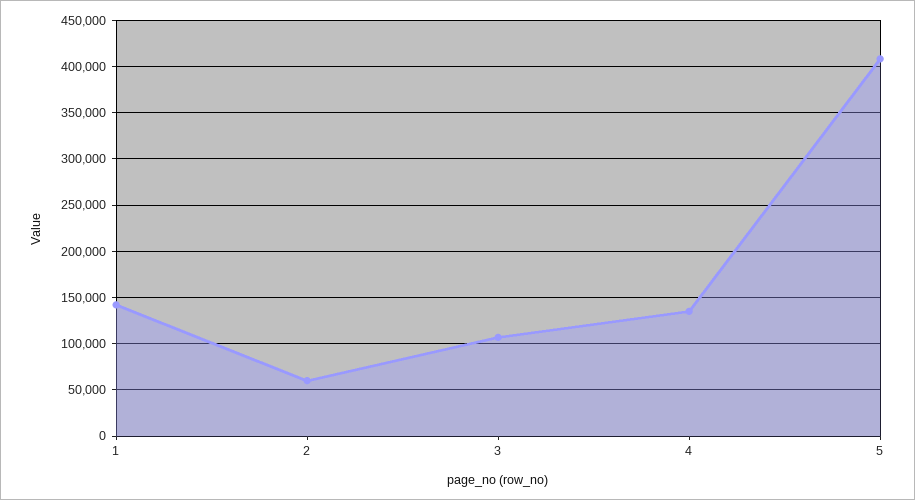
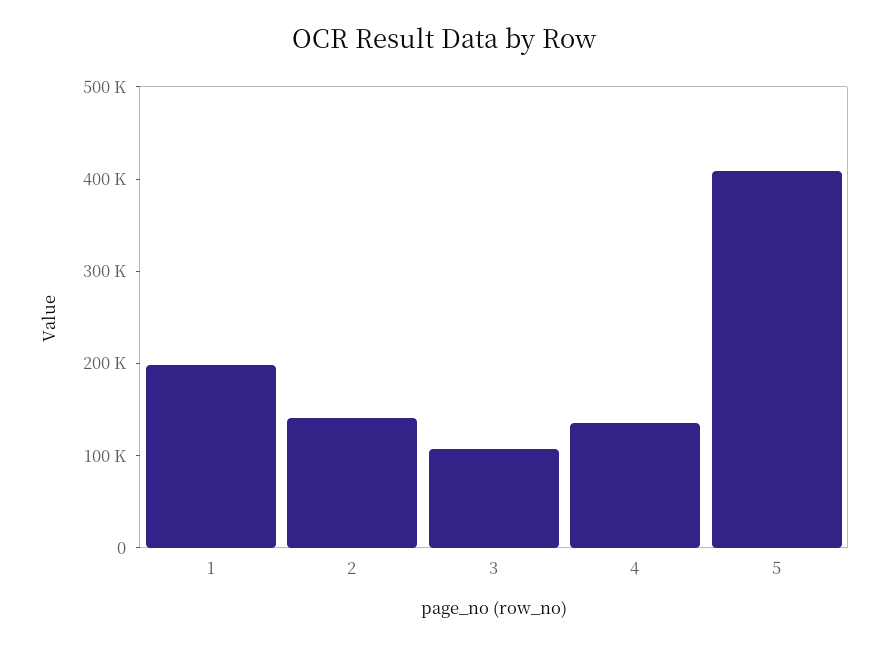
1: 140000 -> 200000
2: 60000 -> 140000

